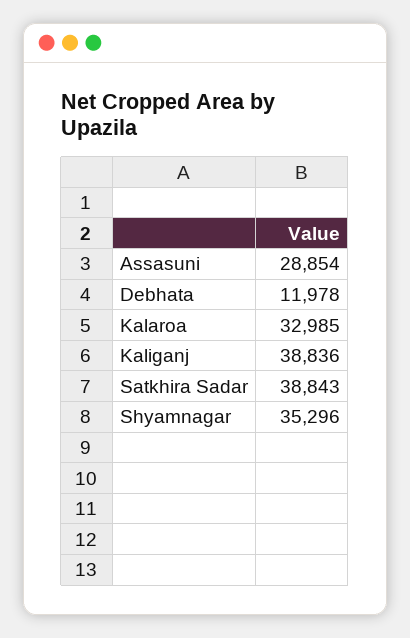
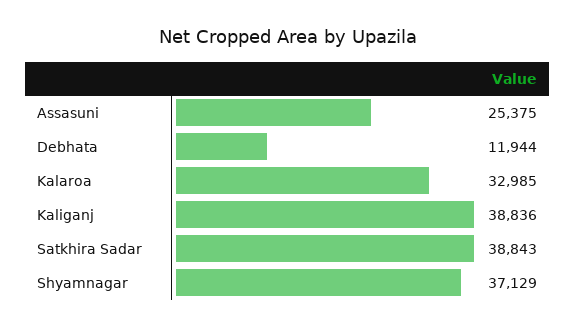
Assasuni: 28854 -> 25375
Debhata: 11978 -> 11944
Shyamnagar: 35296 -> 37129

